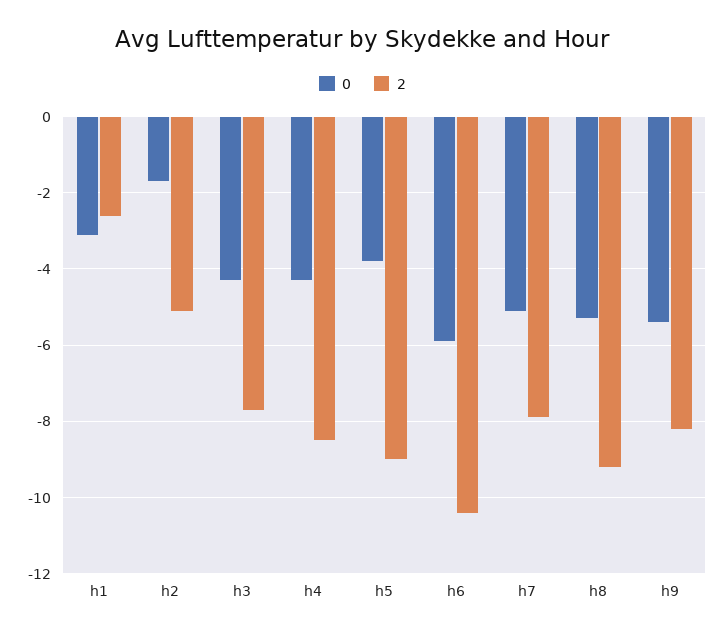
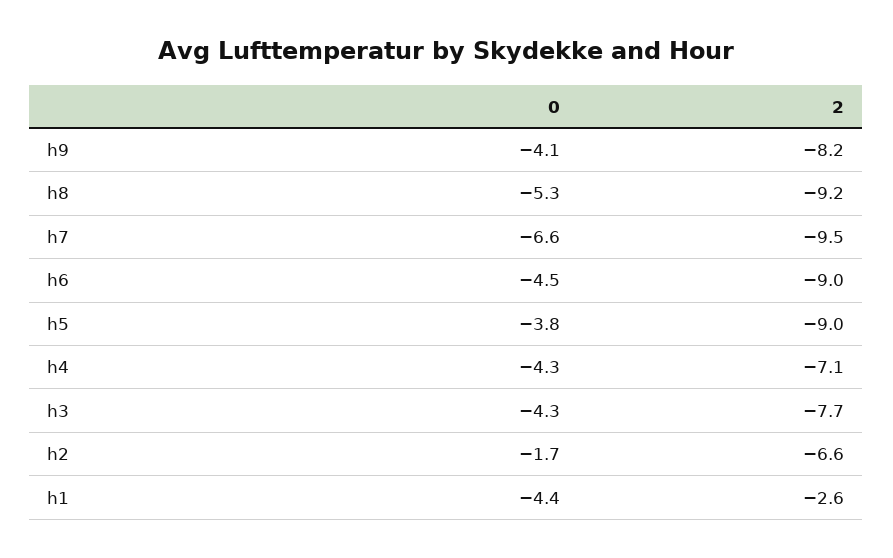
0, h1: -3 -> -4.4
2, h2: -5 -> -6.6
2, h4: -8.5 -> -7.1
0, h6: -6 -> -4.5
2, h6: -10.5 -> -9
0, h7: -5 -> -6.6
2, h7: -8 -> -9.5
0, h9: -5.5 -> -4.1

